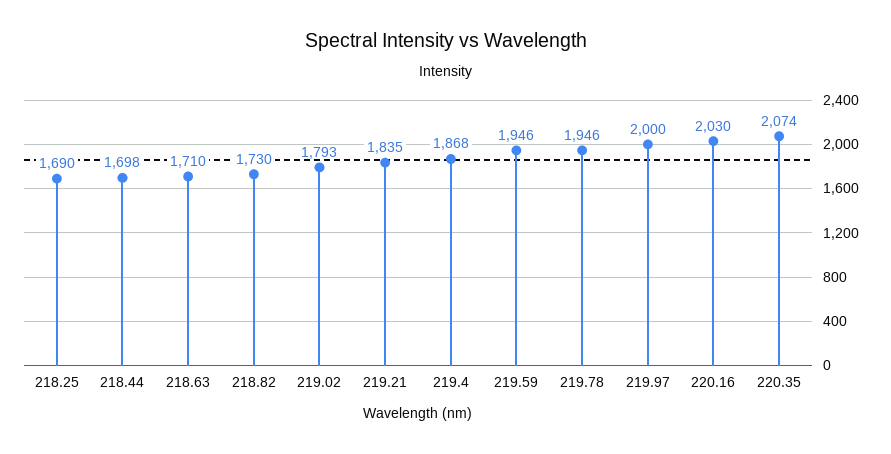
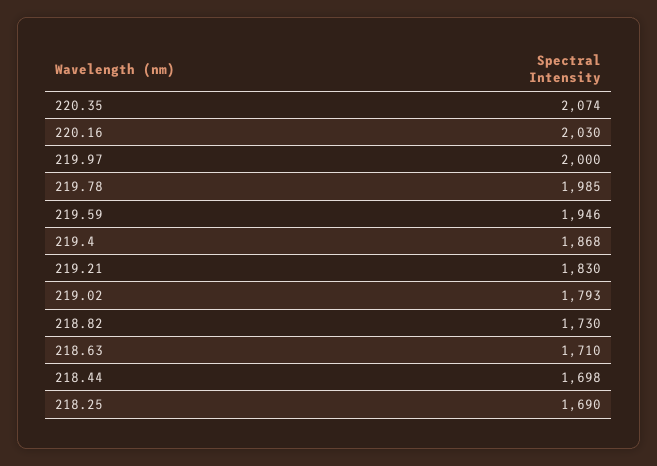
219.21: 1835 -> 1830
219.78: 1946 -> 1985

